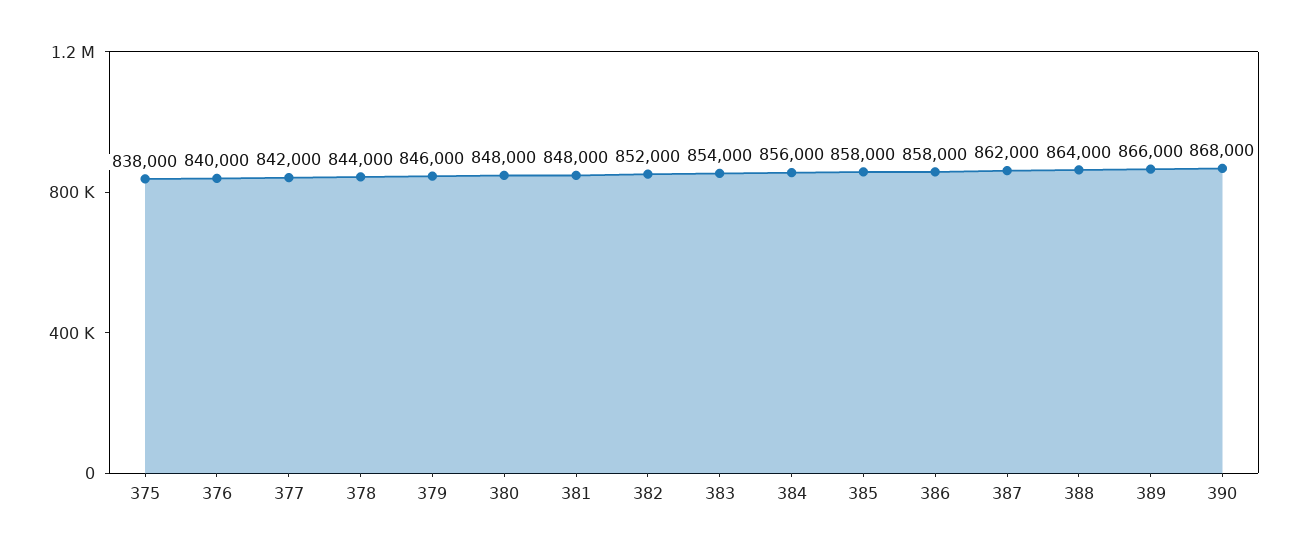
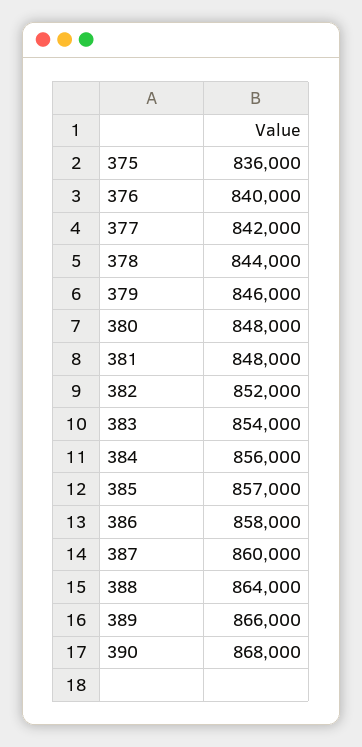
375: 838000 -> 836000
385: 858000 -> 857000
387: 862000 -> 860000

